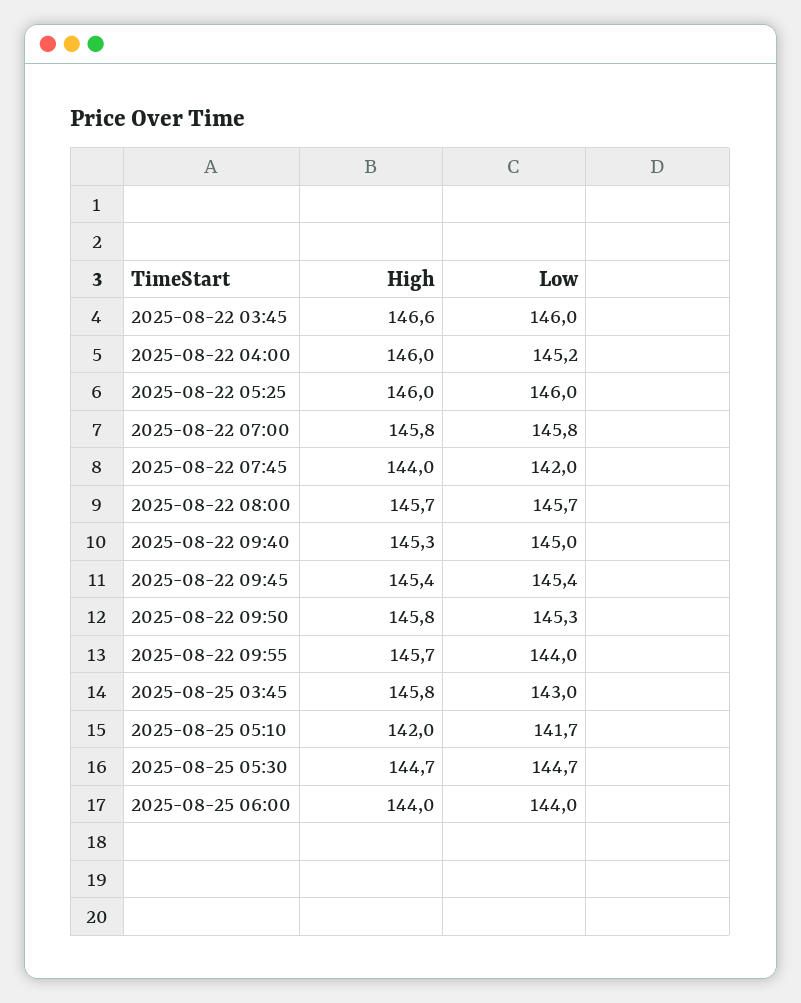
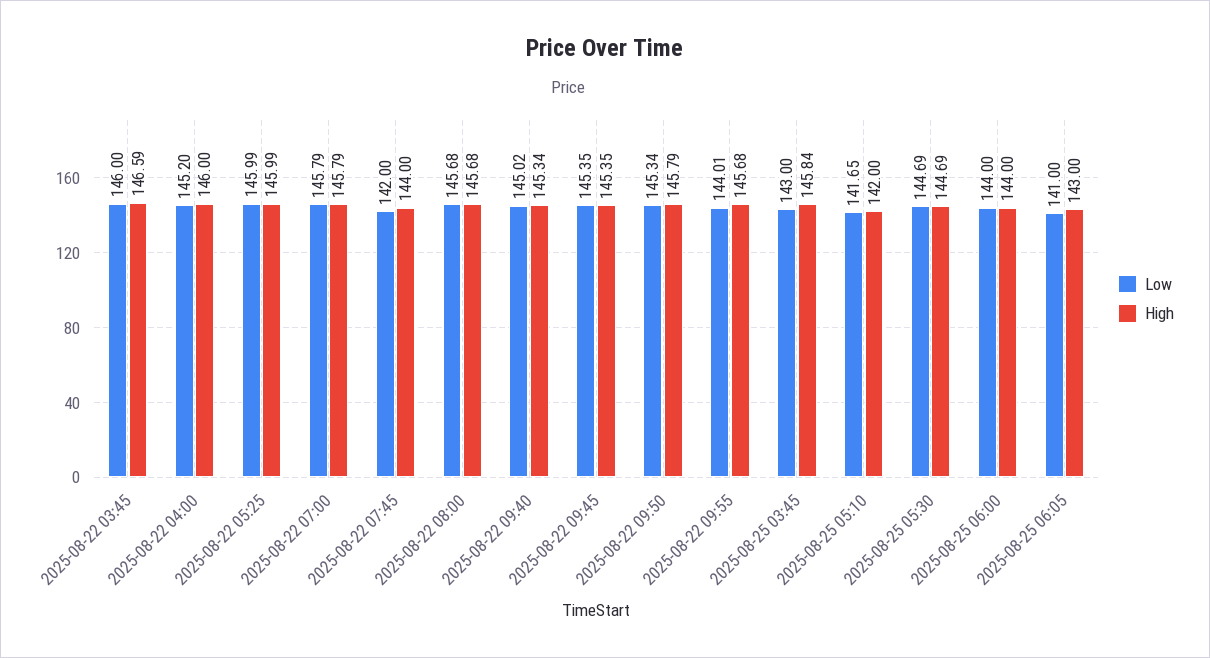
Low, 2025-08-25 06:05: none -> 141
High, 2025-08-25 06:05: none -> 143

